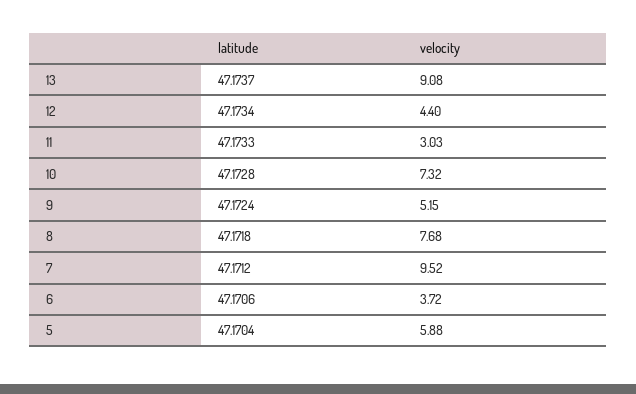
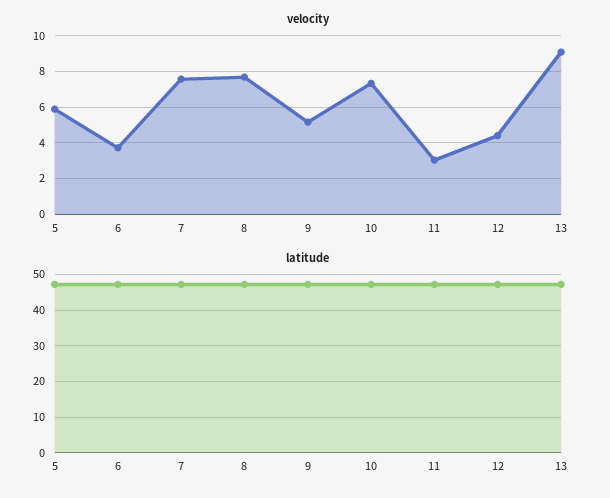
velocity, 7: 9.52 -> 7.5

